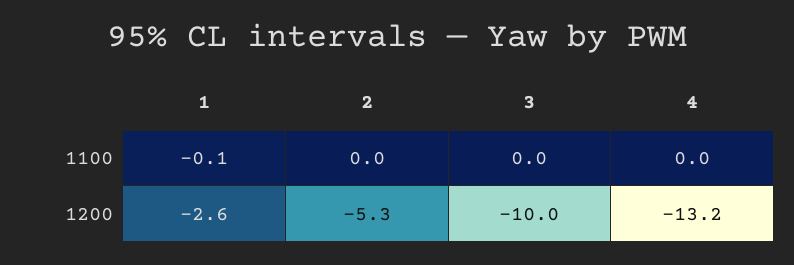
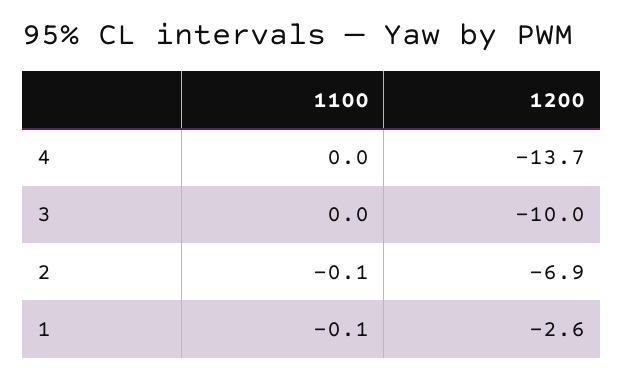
2, 1100: 0 -> -0.1
2, 1200: -5.3 -> -6.9
4, 1200: -13.2 -> -13.7

